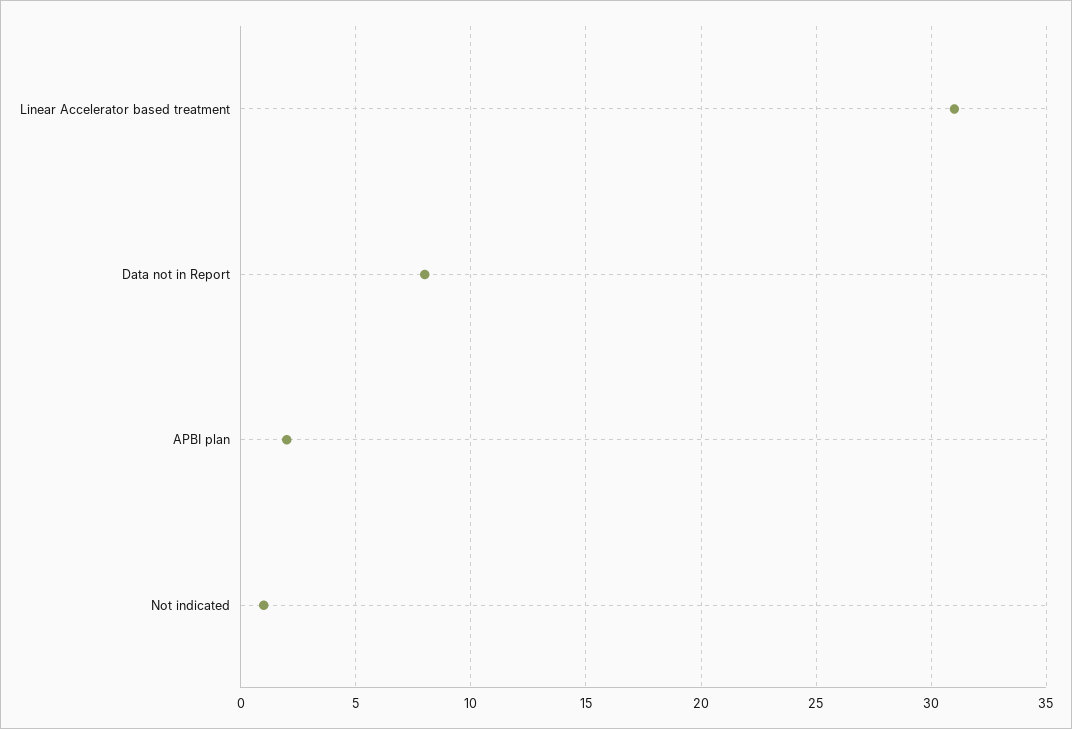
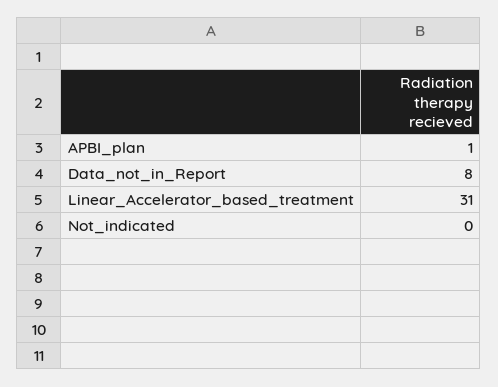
APBI plan: 2 -> 1
Not indicated: 1 -> 0

